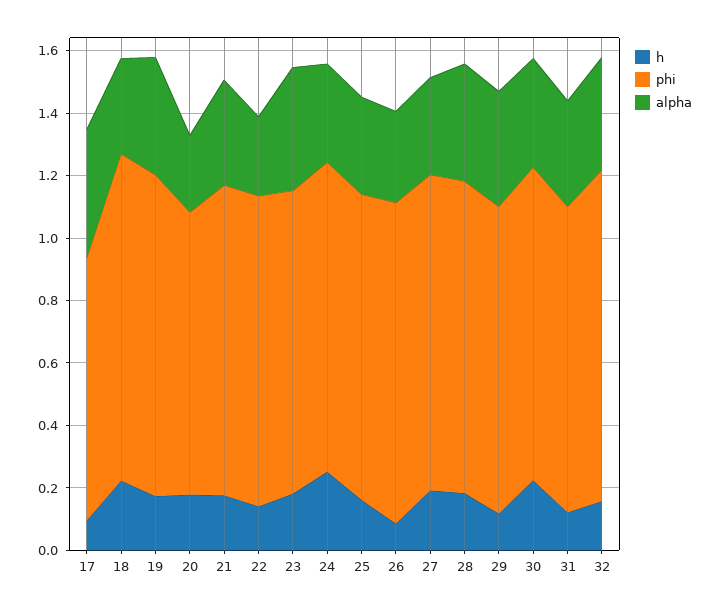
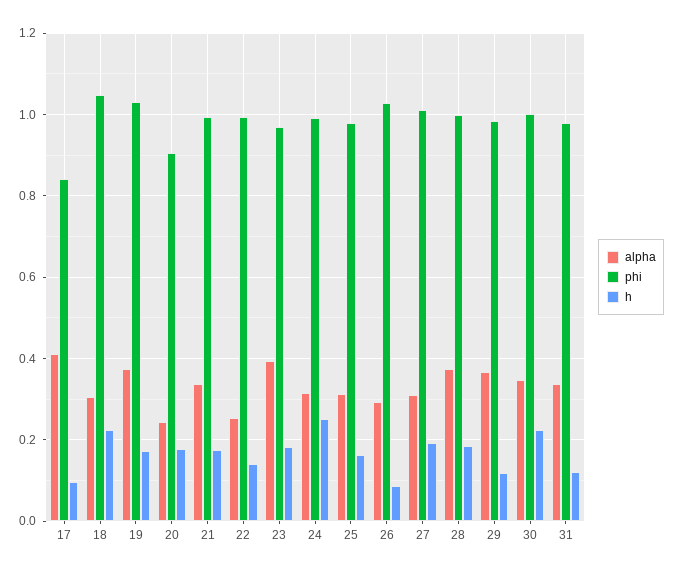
h, 32: 0.15 -> none
phi, 32: 1.05 -> none
alpha, 32: 0.35 -> none

